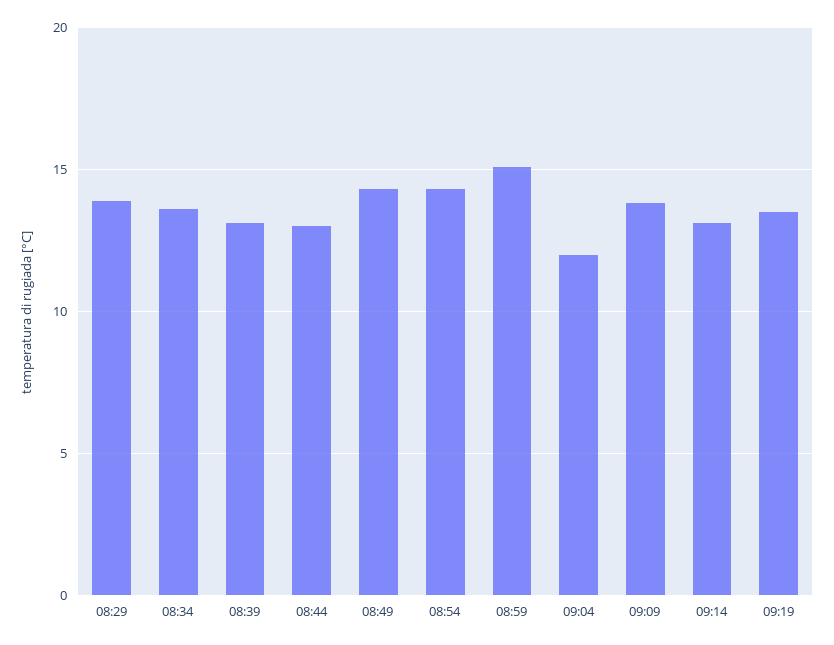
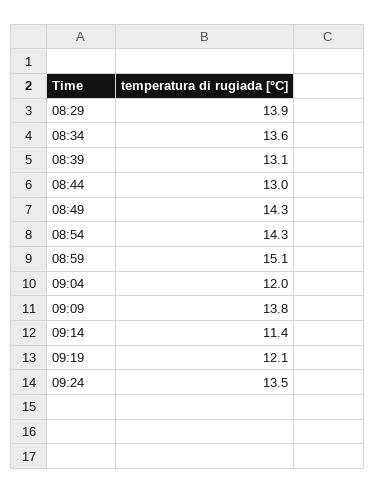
09:14: 13 -> 11.4
09:19: 13.5 -> 12.1
09:24: none -> 13.5

